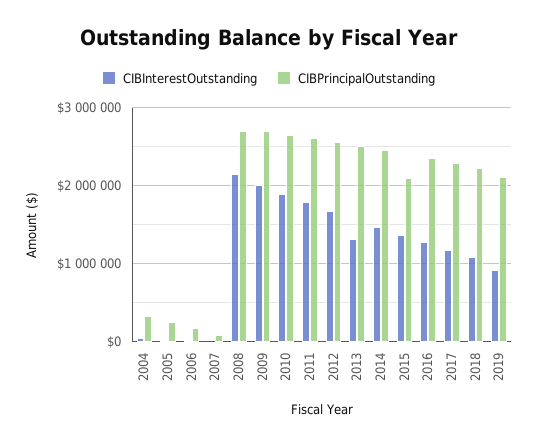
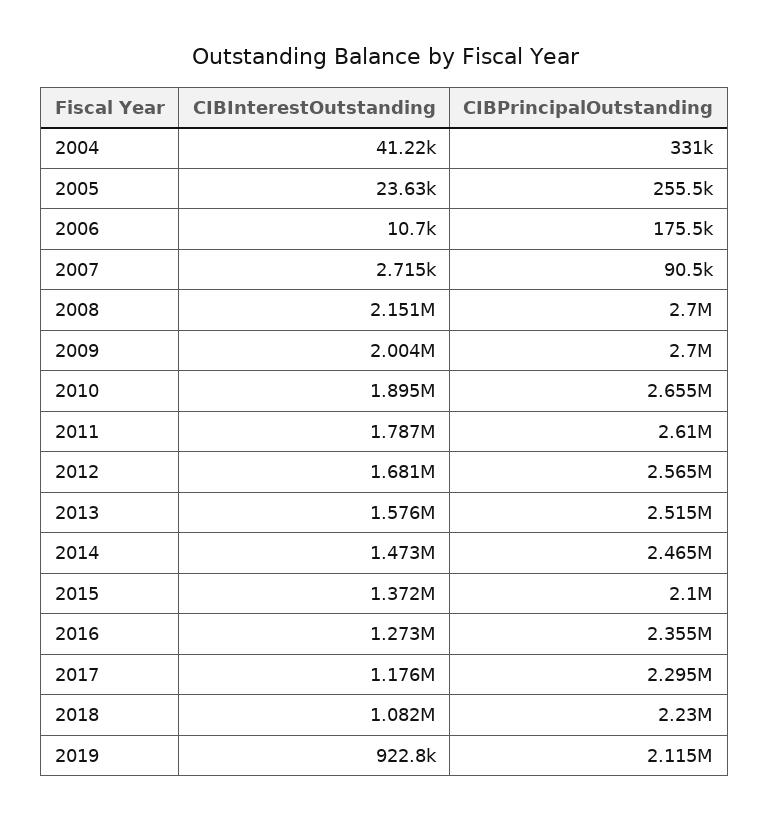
CIBInterestOutstanding, 2013: 1300000 -> 1576000

